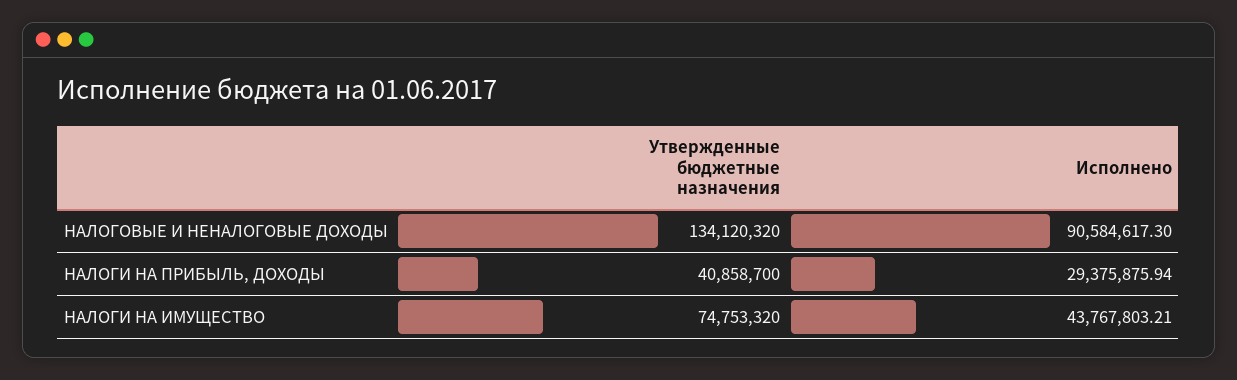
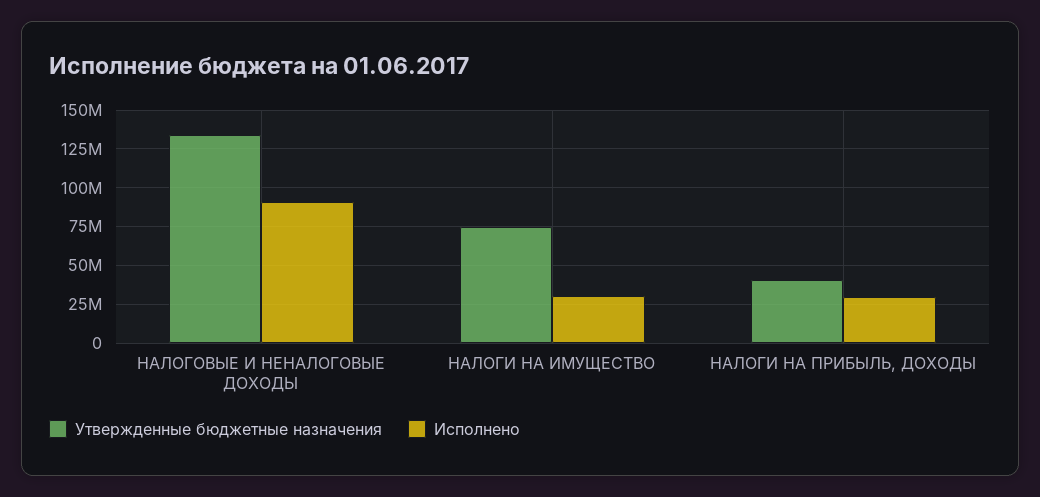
Исполнено, НАЛОГИ НА ИМУЩЕСТВО: 43767803.21 -> 30000000

